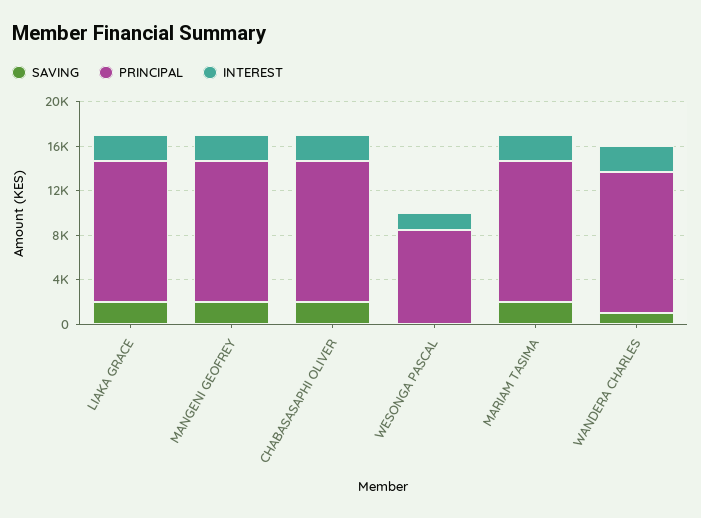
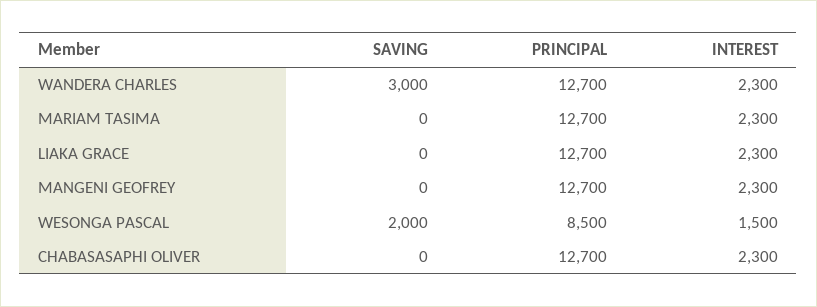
SAVING, LIAKA GRACE: 2000 -> 0
SAVING, MANGENI GEOFREY: 2000 -> 0
SAVING, CHABASASAPHI OLIVER: 2000 -> 0
SAVING, WESONGA PASCAL: 0 -> 2000
SAVING, MARIAM TASIMA: 2000 -> 0
SAVING, WANDERA CHARLES: 1000 -> 3000

